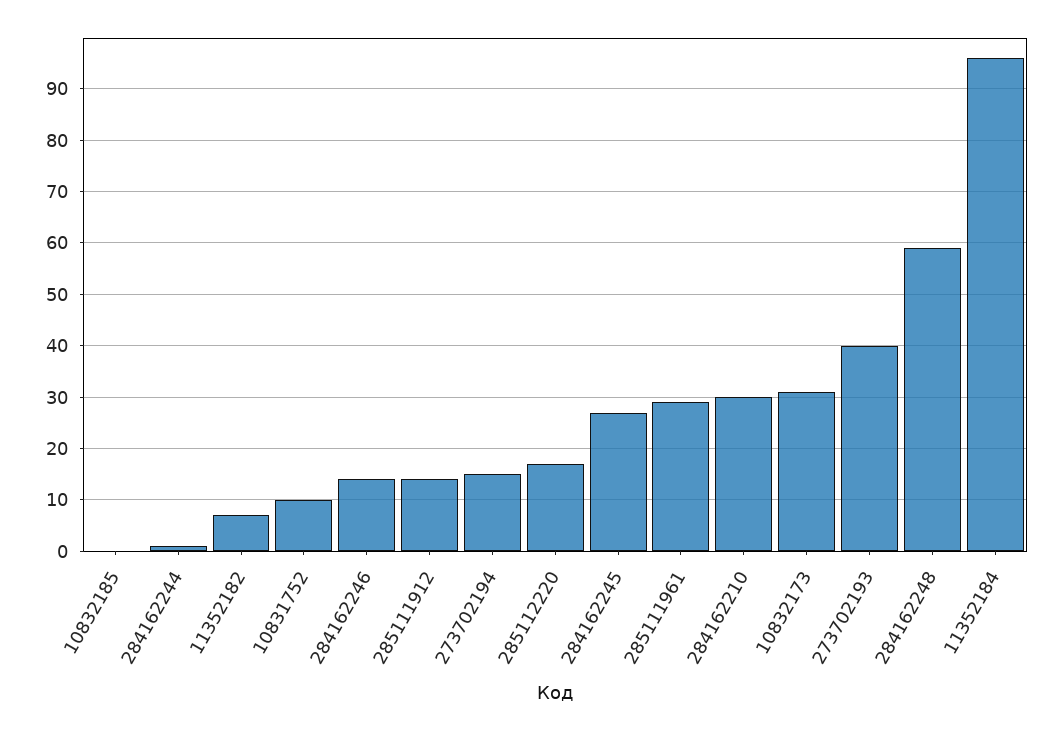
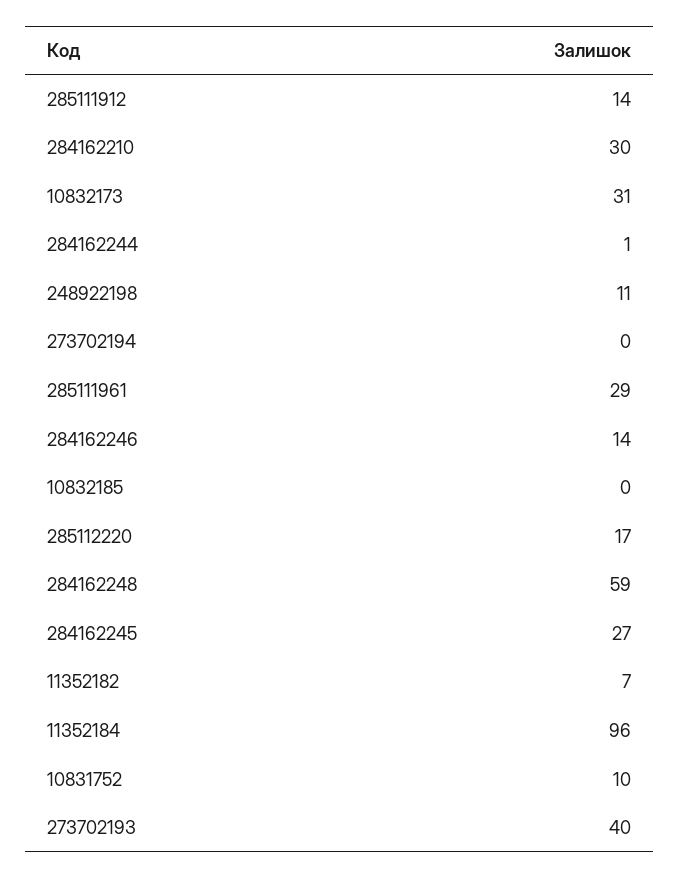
273702194: 15 -> 0
248922198: none -> 11

